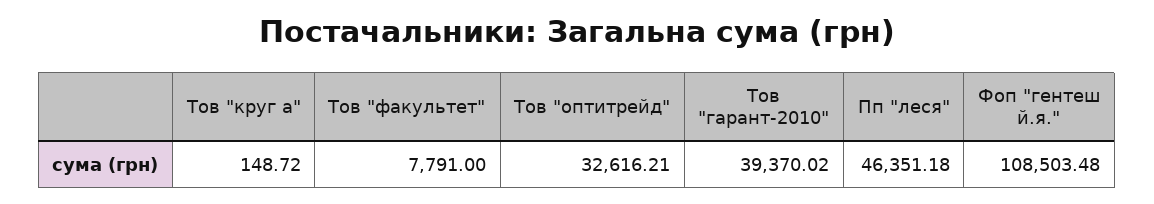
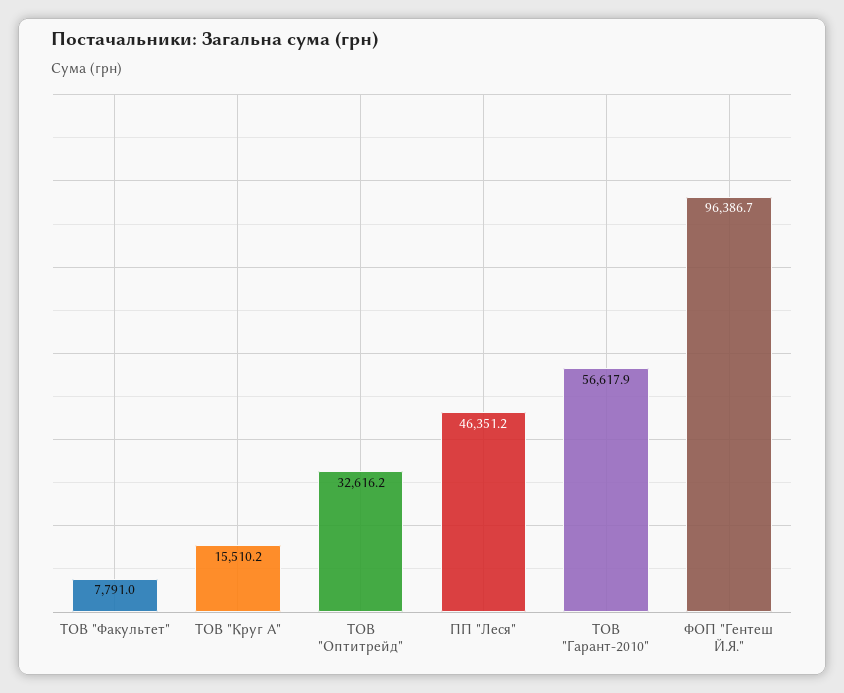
Тов "круг а": 148.72 -> 15510.2
Тов "гарант-2010": 39370.02 -> 56617.9
Фоп "гентеш й.я.": 108503.48 -> 96386.7

